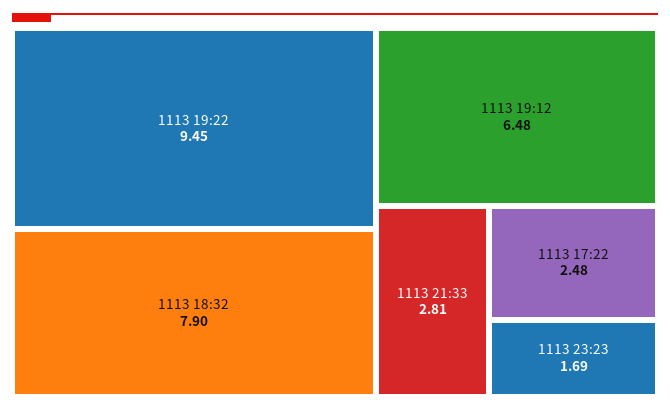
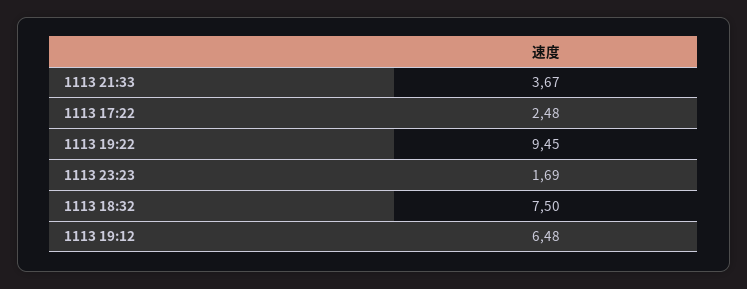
1113 18:32: 7.9 -> 7.5
1113 21:33: 2.81 -> 3.67

